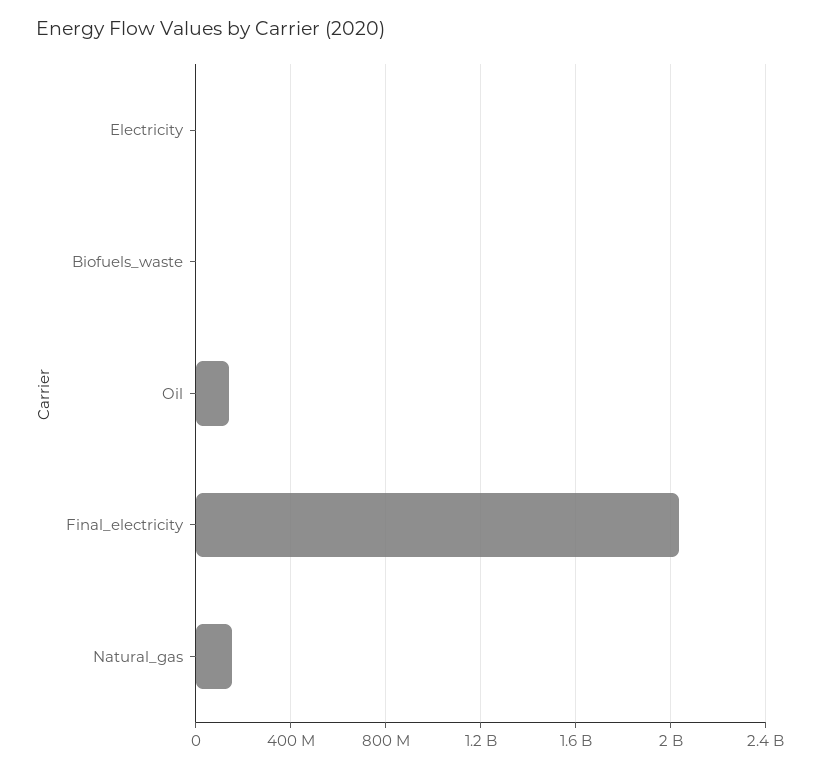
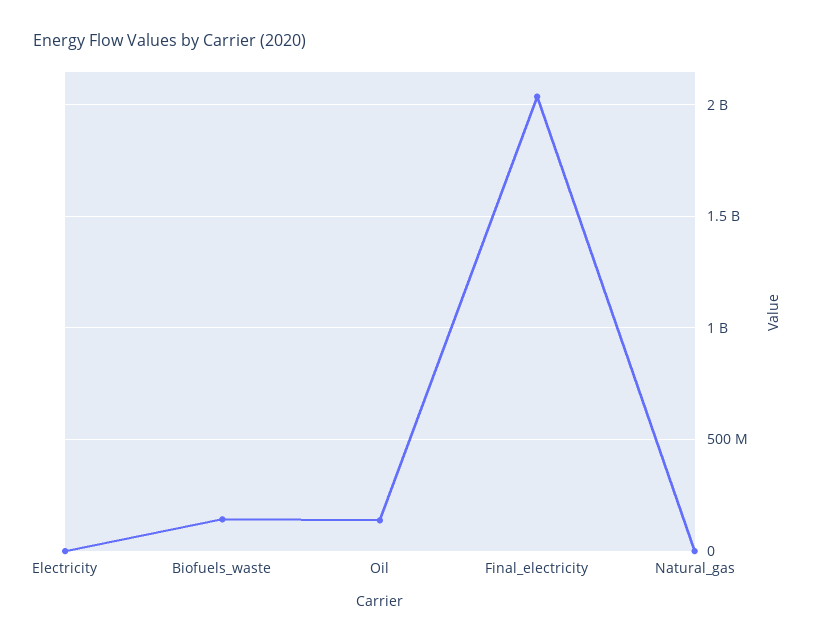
Biofuels_waste: 0 -> 150000000
Natural_gas: 150000000 -> 0

